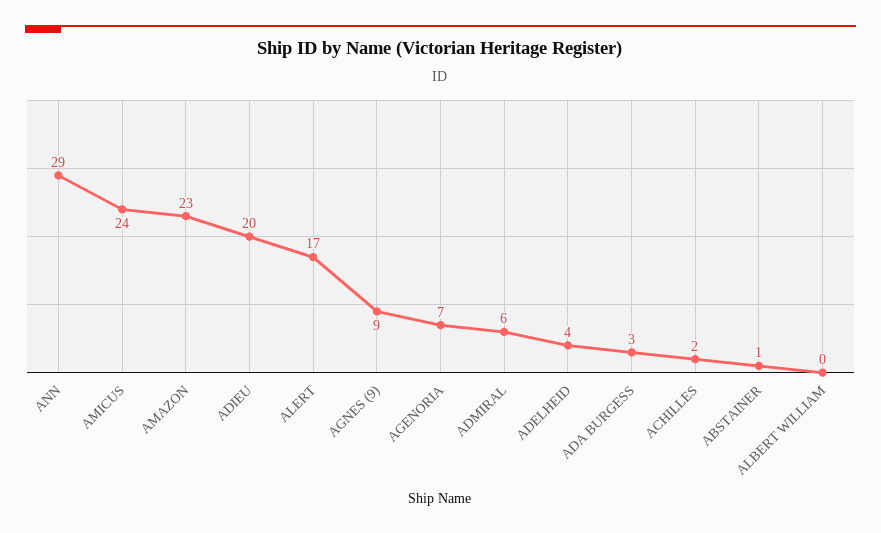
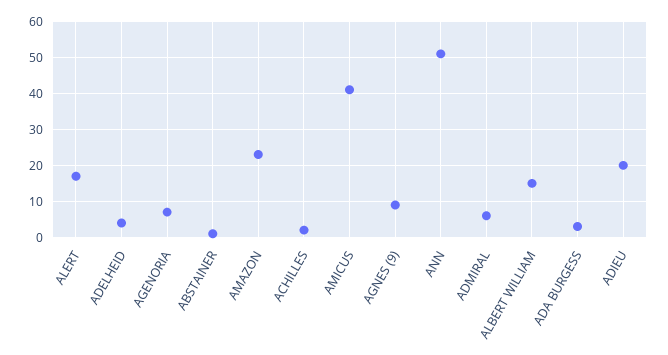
ANN: 29 -> 50
AMICUS: 24 -> 40
ALBERT WILLIAM: 0 -> 15

